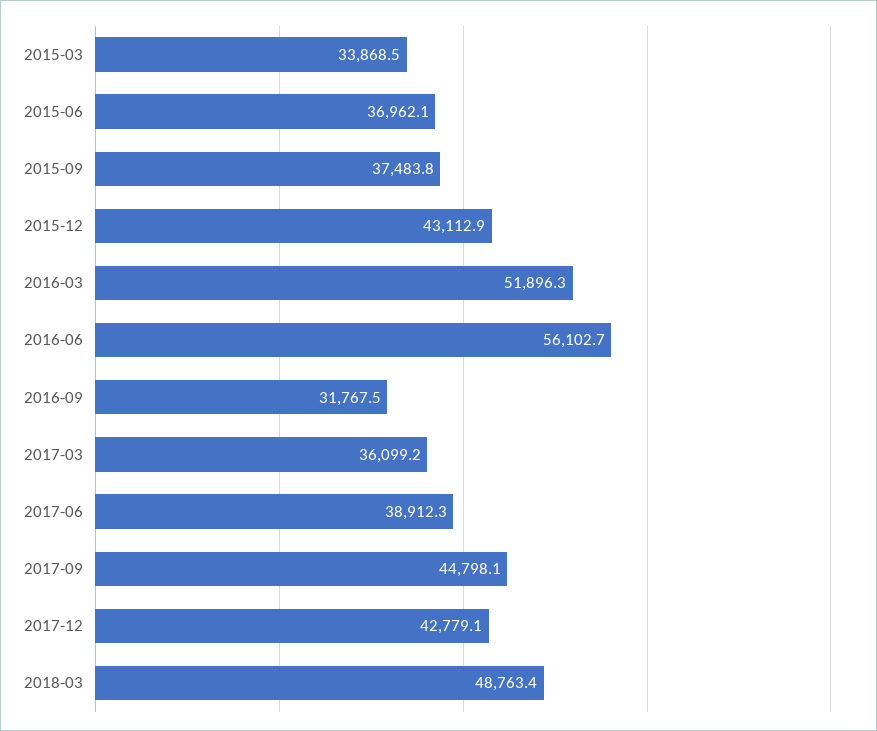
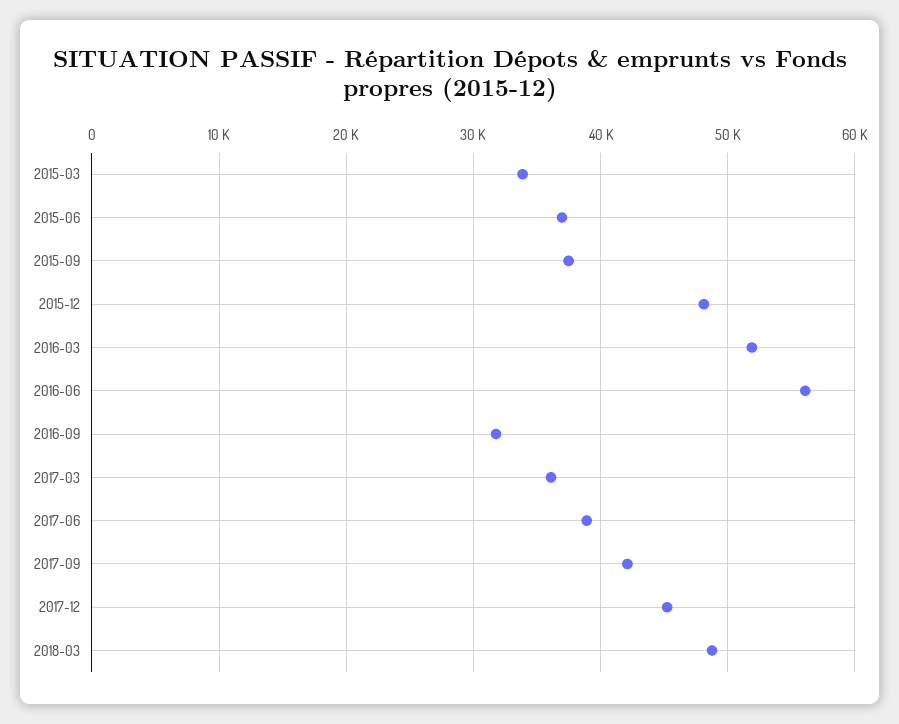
2015-12: 43112.9 -> 48000
2017-09: 44798.1 -> 42000
2017-12: 42779.1 -> 45000

